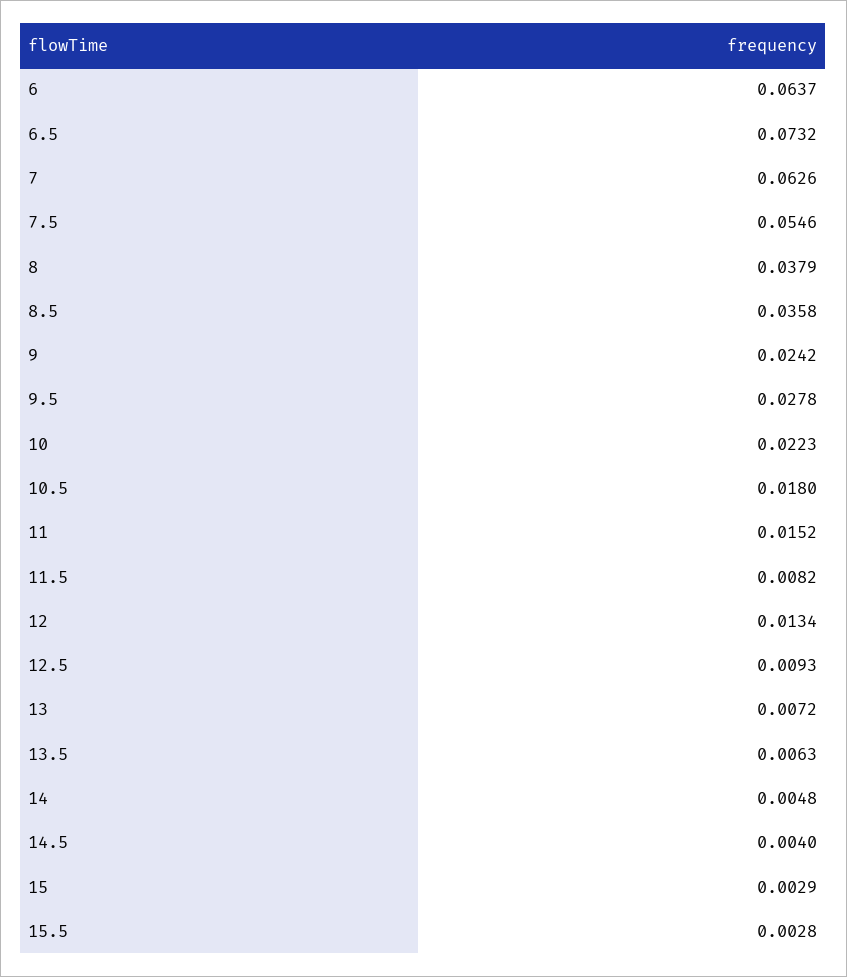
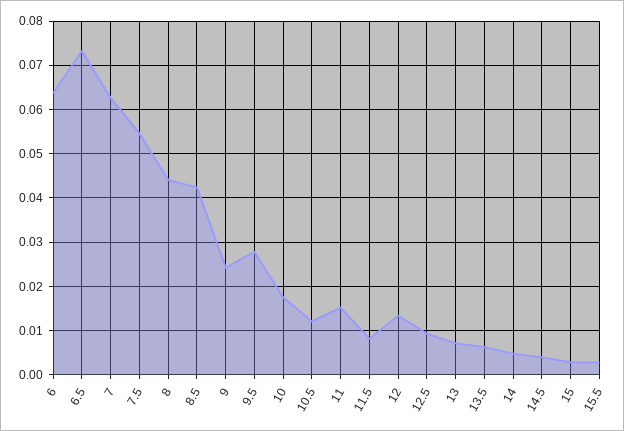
8: 0.0379 -> 0.044
8.5: 0.0358 -> 0.042
10: 0.0223 -> 0.018
10.5: 0.018 -> 0.012

